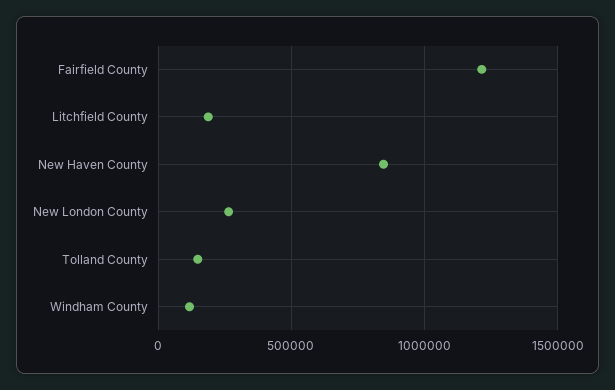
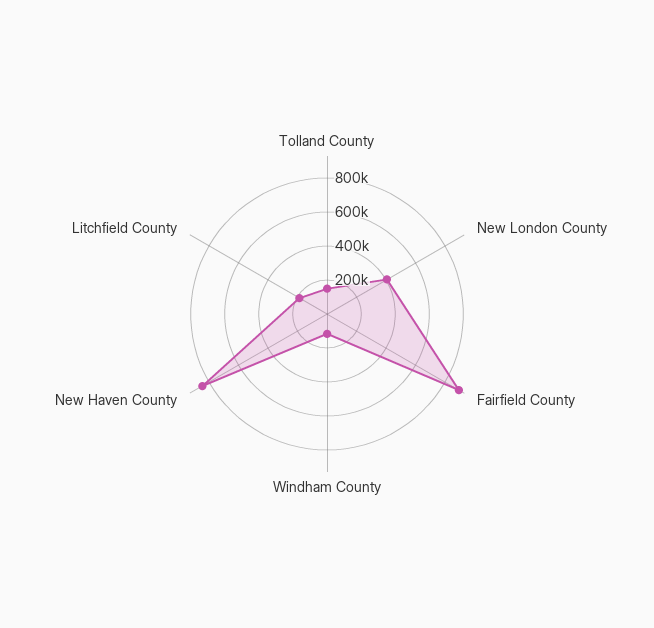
Fairfield County: 1200000 -> 900000
New London County: 250000 -> 400000

